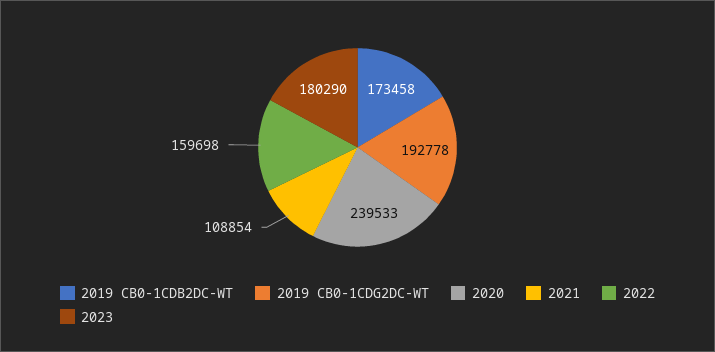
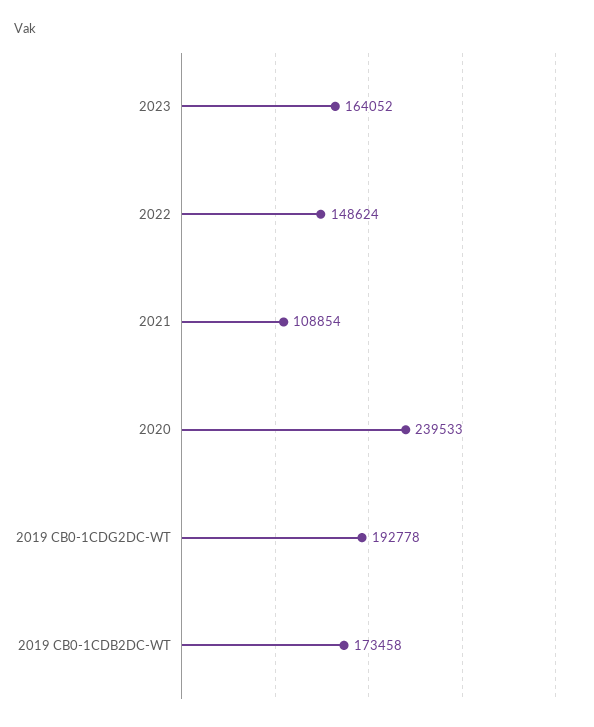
2022: 159698 -> 148624
2023: 180290 -> 164052

